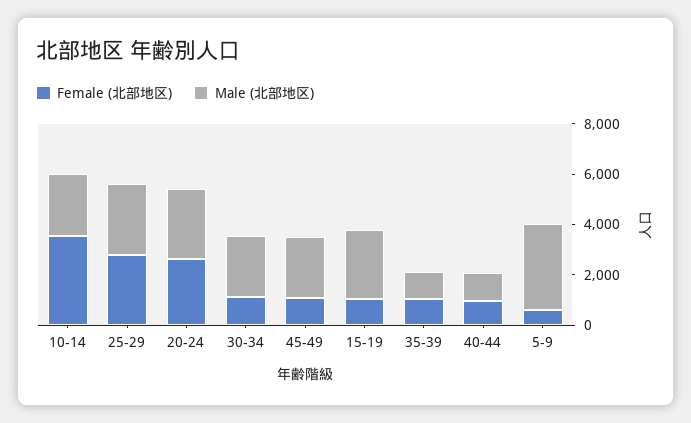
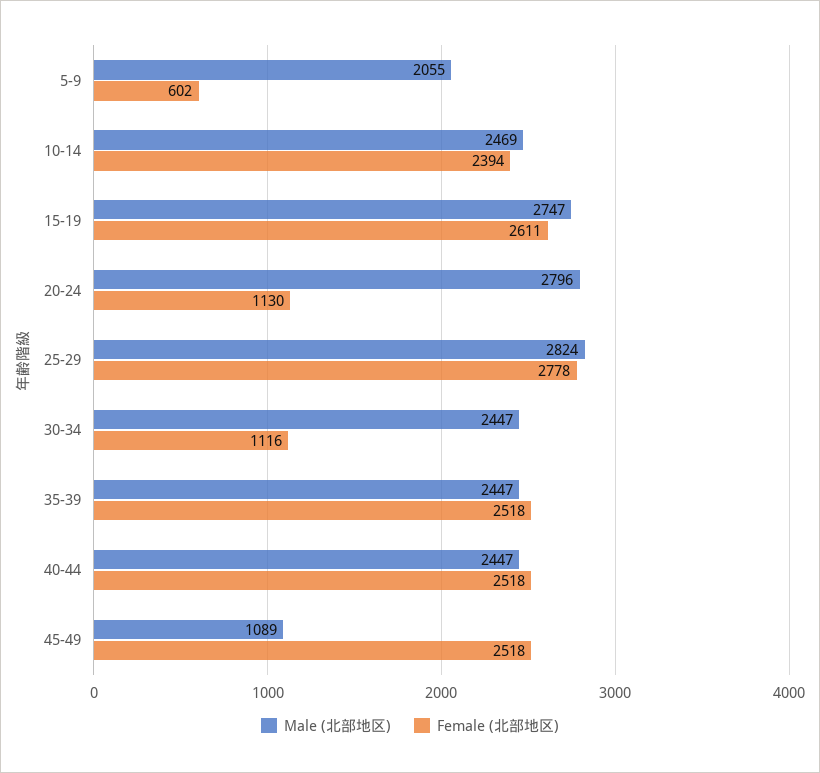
Female (北部地区), 10-14: 3500 -> 2394
Female (北部地区), 20-24: 2500 -> 1130
Female (北部地区), 45-49: 1000 -> 2518
Male (北部地区), 45-49: 2500 -> 1089
Female (北部地区), 15-19: 1000 -> 2611
Female (北部地区), 35-39: 1000 -> 2518
Male (北部地区), 35-39: 1000 -> 2447
Female (北部地区), 40-44: 1000 -> 2518
Male (北部地区), 40-44: 1000 -> 2447
Male (北部地区), 5-9: 3500 -> 2055

